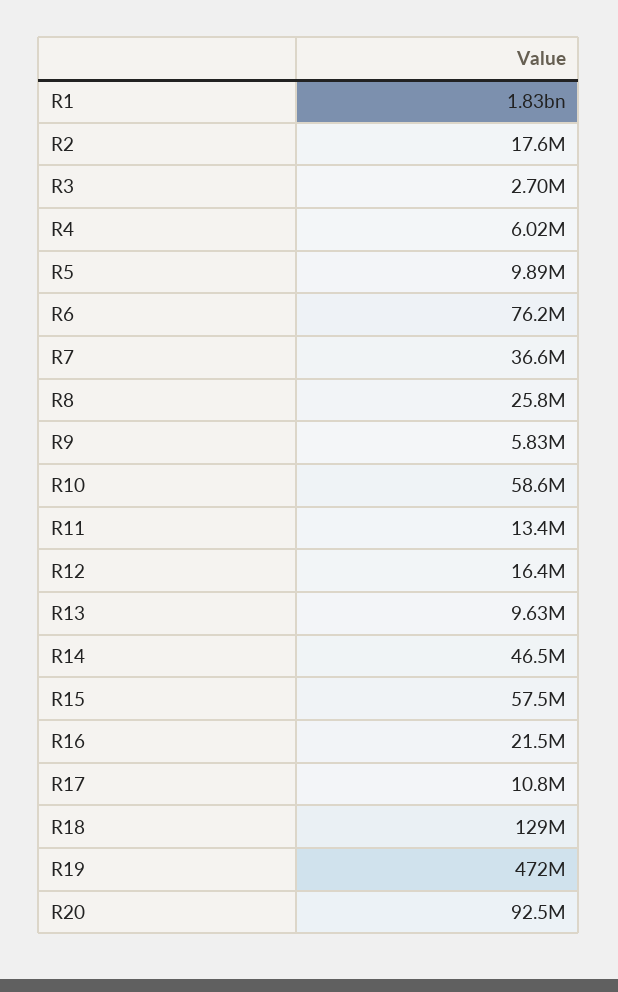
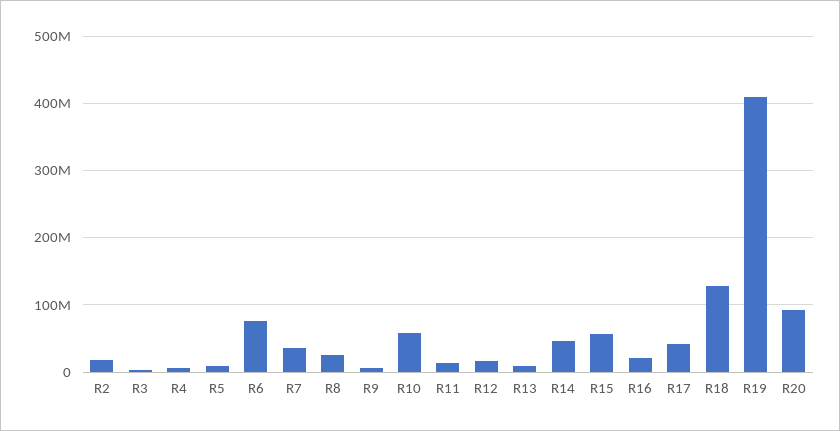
R1: 1830000000 -> none
R17: 10800000 -> 40000000
R19: 472000000 -> 410000000

